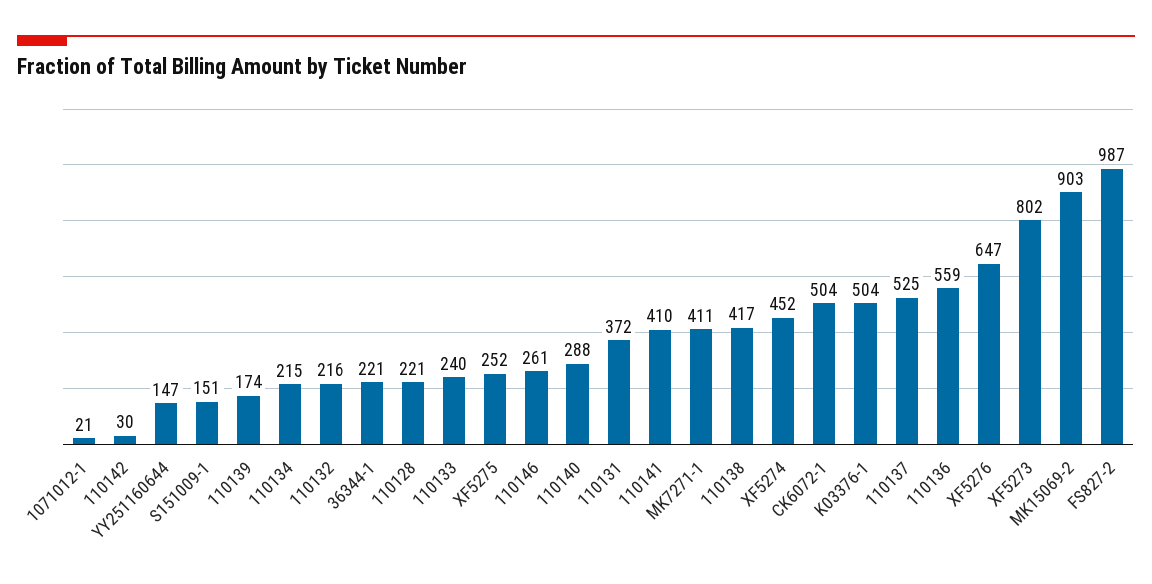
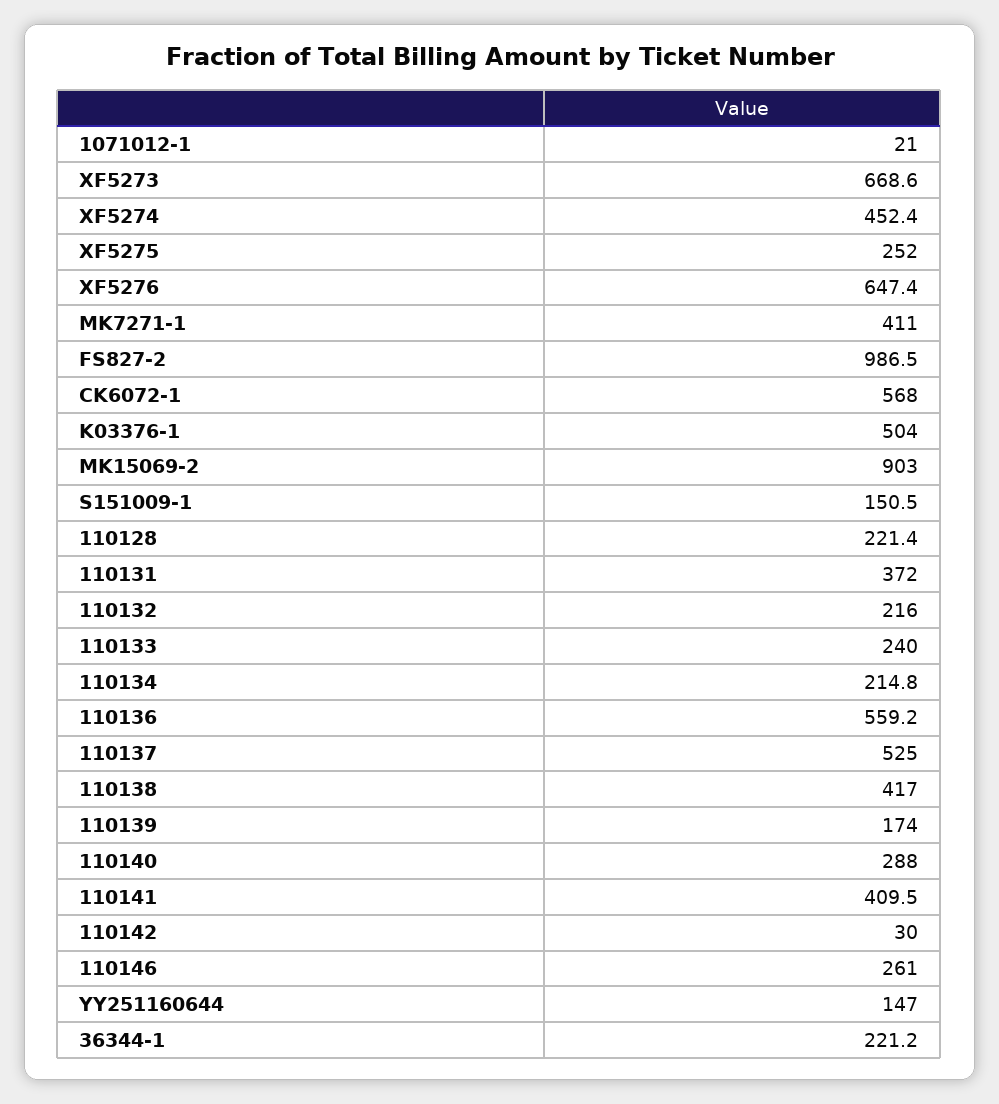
CK6072-1: 504 -> 568
XF5273: 802 -> 668.6

